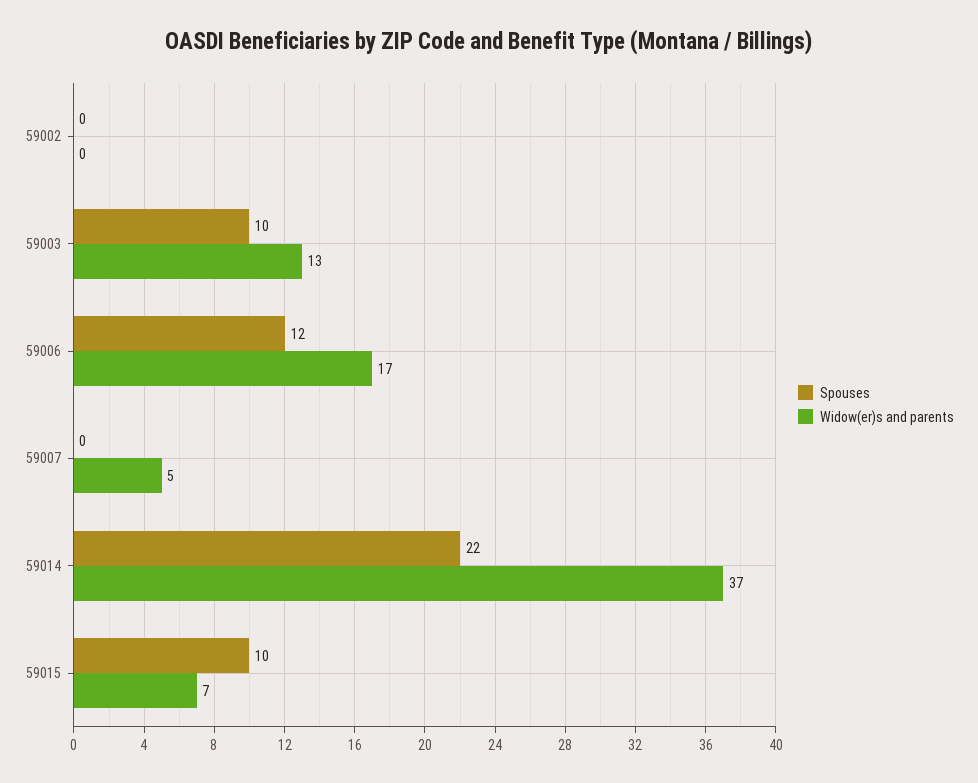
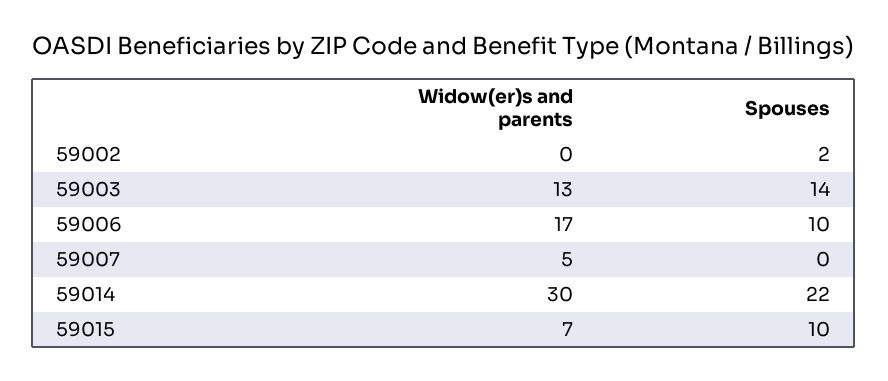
Spouses, 59002: 0 -> 2
Spouses, 59003: 10 -> 14
Spouses, 59006: 12 -> 10
Widow(er)s and parents, 59014: 37 -> 30

